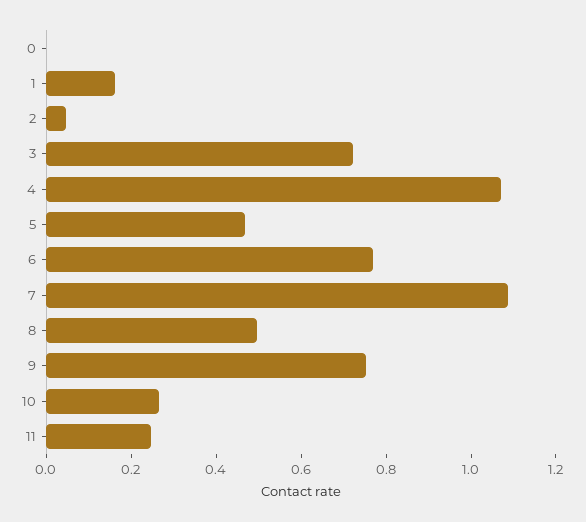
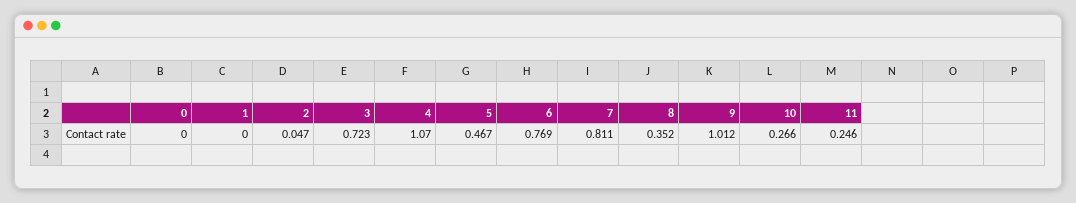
1: 0.15 -> 0
7: 1.1 -> 0.811
8: 0.5 -> 0.352
9: 0.75 -> 1.012

